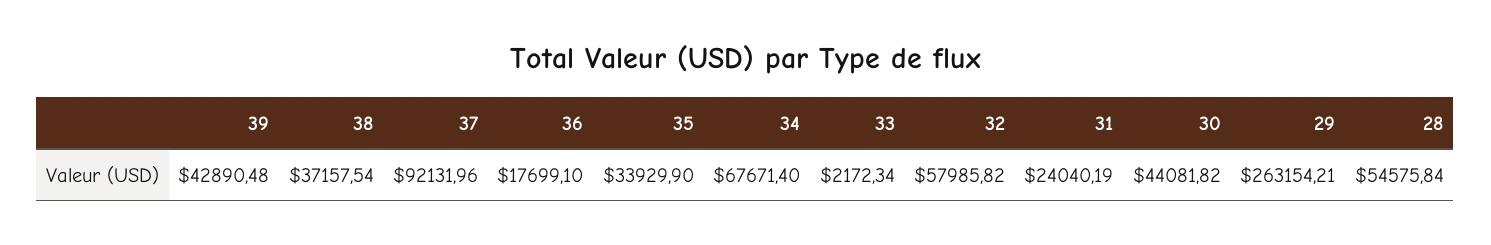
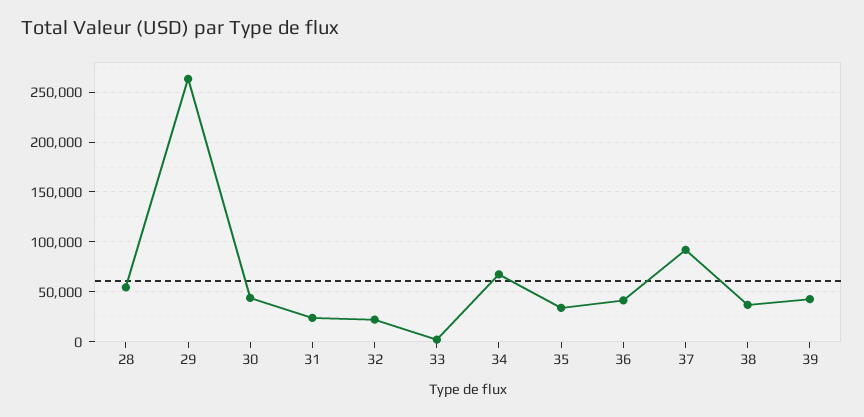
36: 17699.1 -> 40000
32: 57985.82 -> 20000

